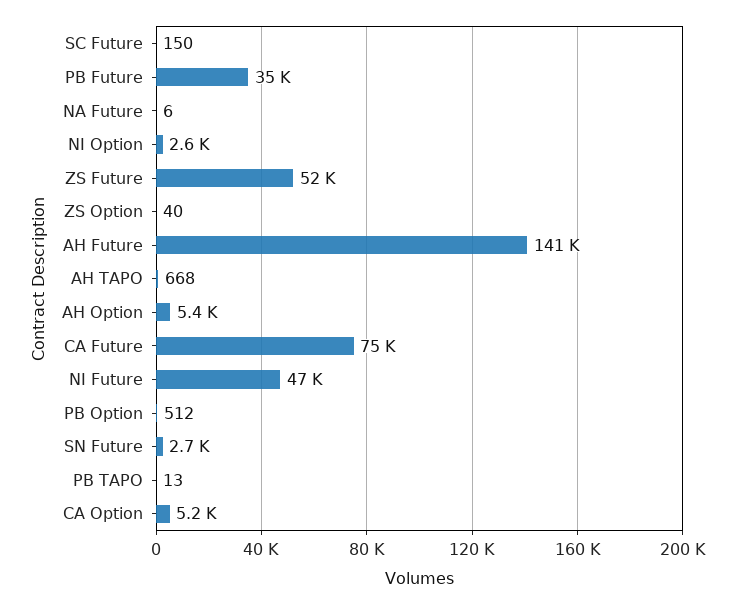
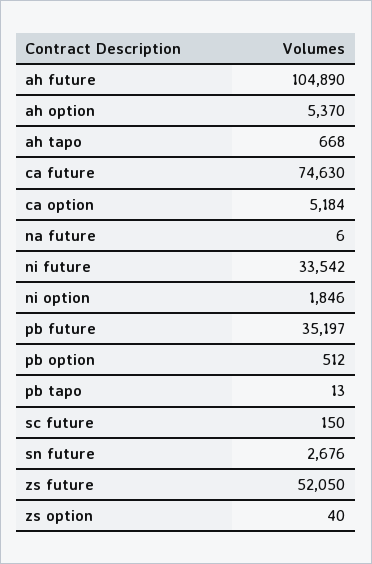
NI Option: 2600 -> 1846
AH Future: 141000 -> 104890
NI Future: 47000 -> 33542

